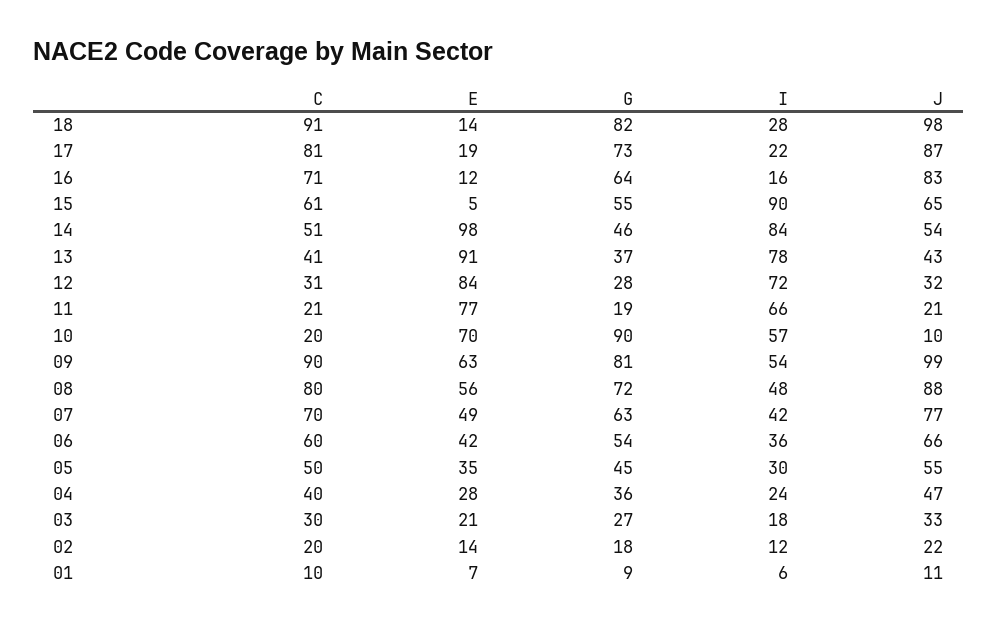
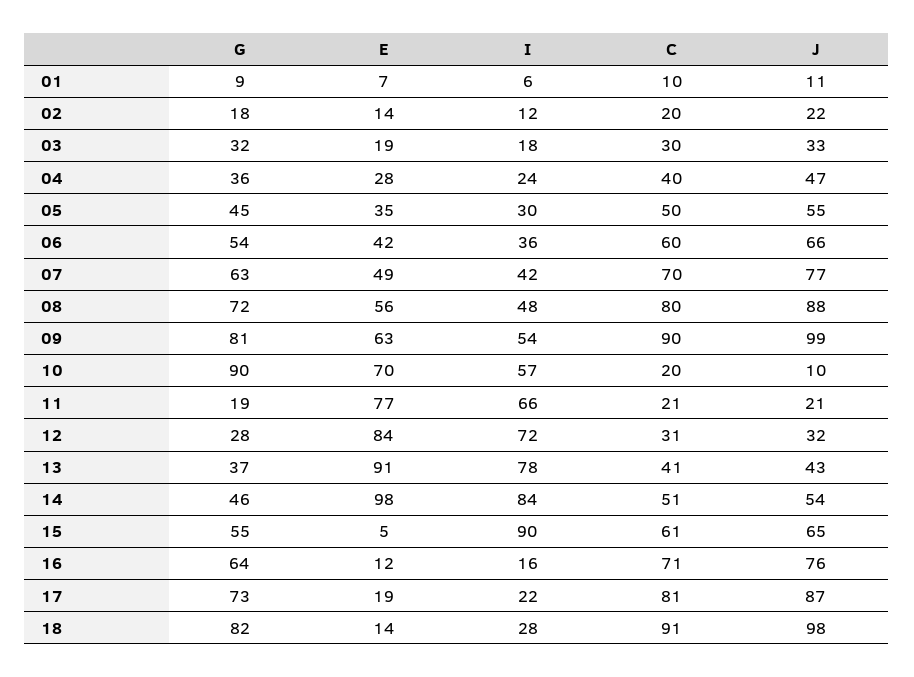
J, 16: 83 -> 76
E, 03: 21 -> 19
G, 03: 27 -> 32

